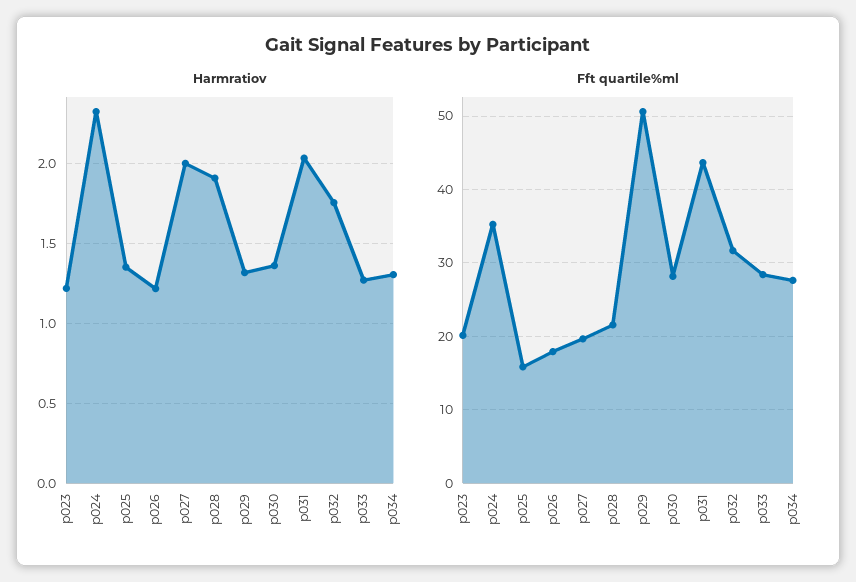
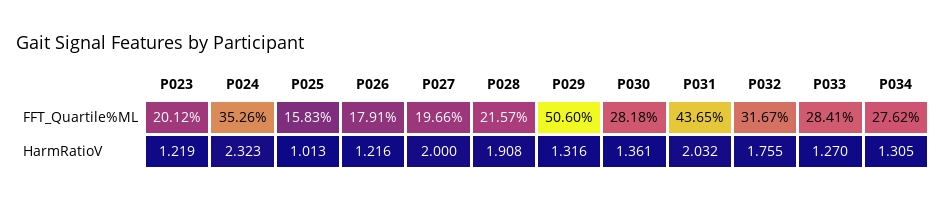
Harmratiov, p025: 1.35 -> 1.013

